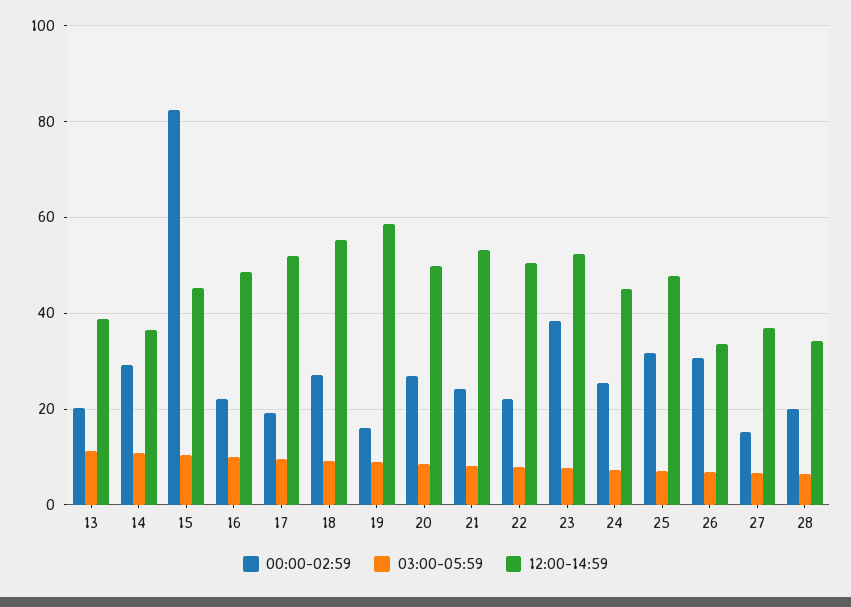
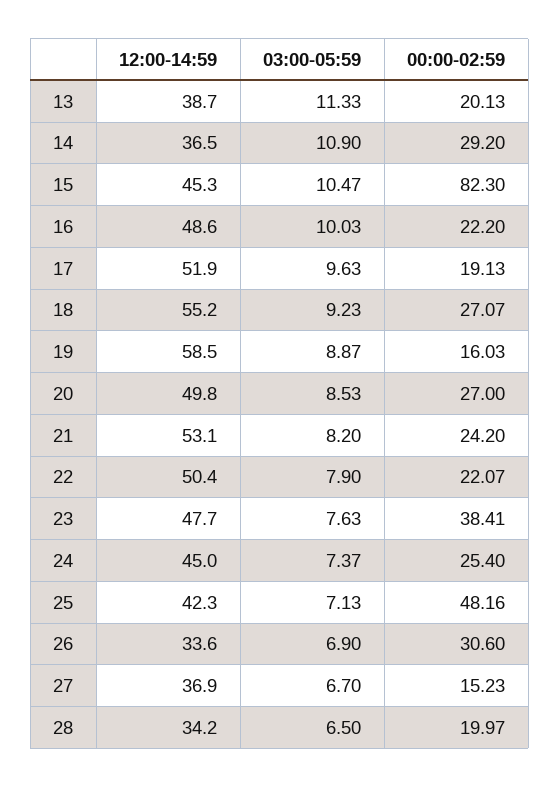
12:00-14:59, 23: 52 -> 47.7
00:00-02:59, 25: 32 -> 48.16
12:00-14:59, 25: 48 -> 42.3

